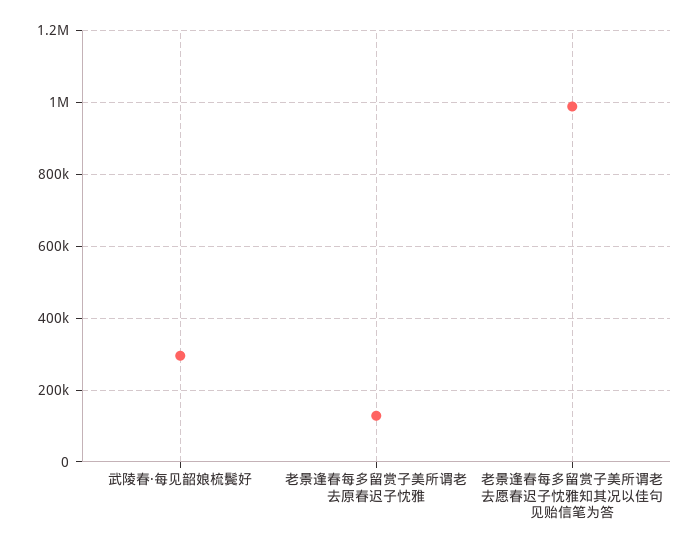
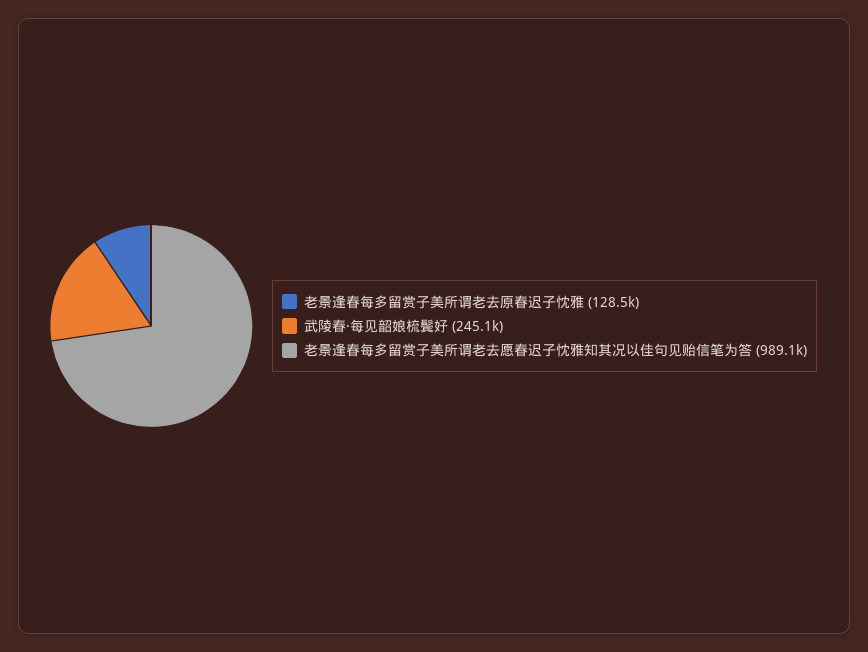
武陵春·每见韶娘梳鬓好: 300000 -> 245100

